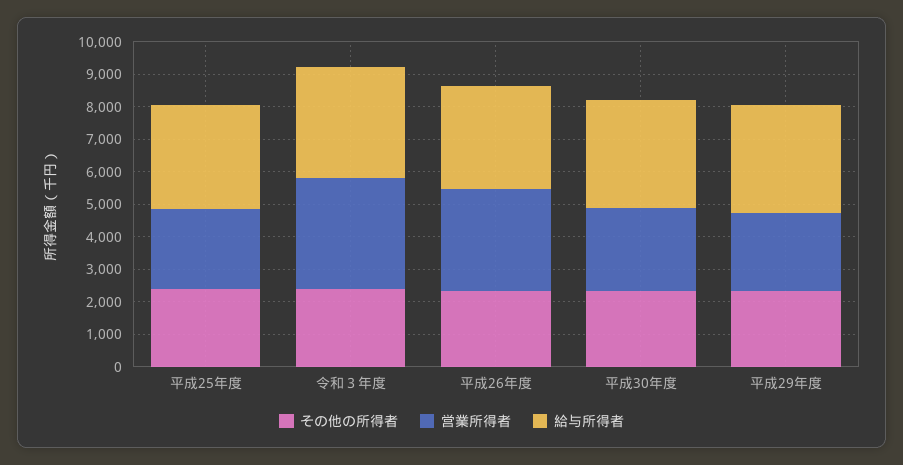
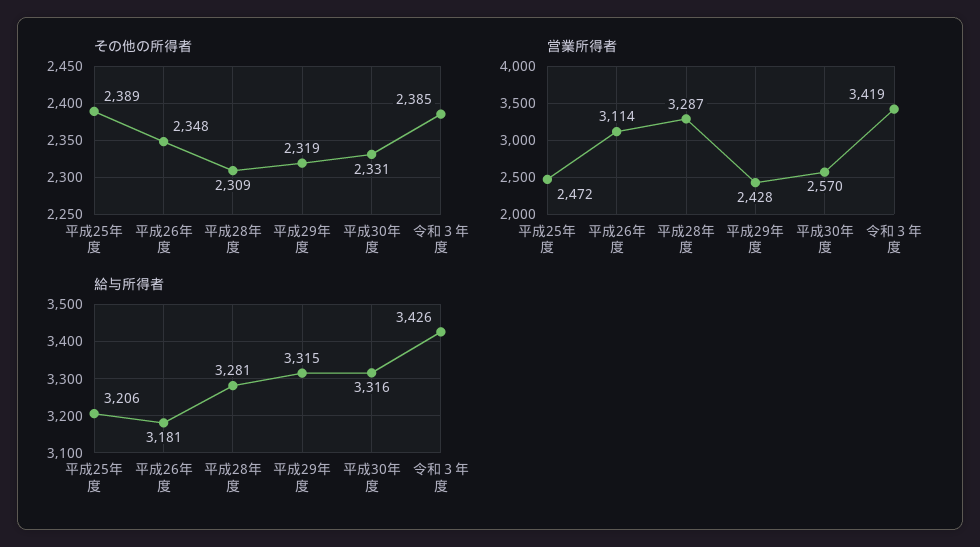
その他の所得者, 平成28年度: none -> 2309
営業所得者, 平成28年度: none -> 3287
給与所得者, 平成28年度: none -> 3281

